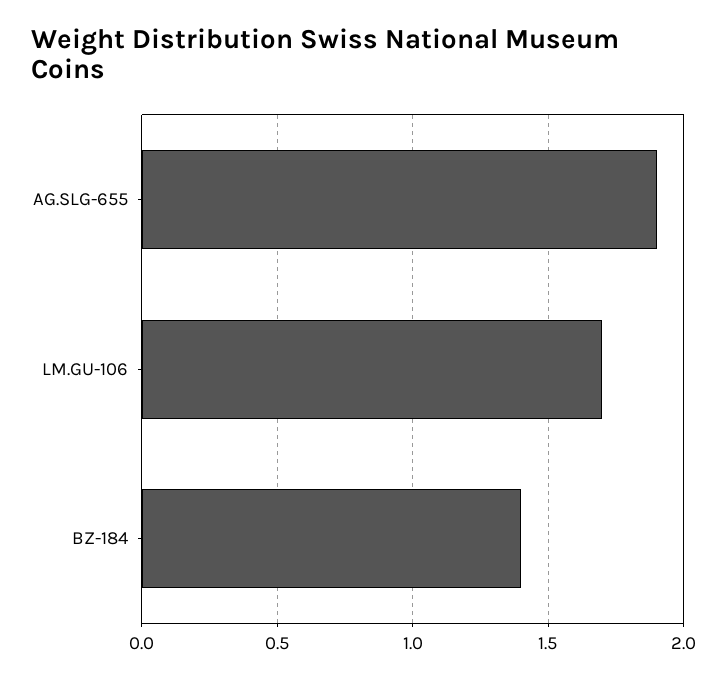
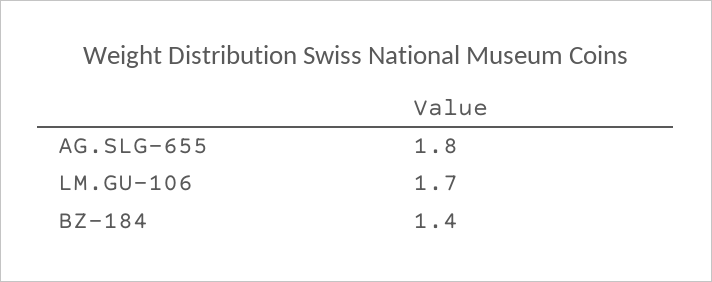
AG.SLG-655: 1.9 -> 1.8

